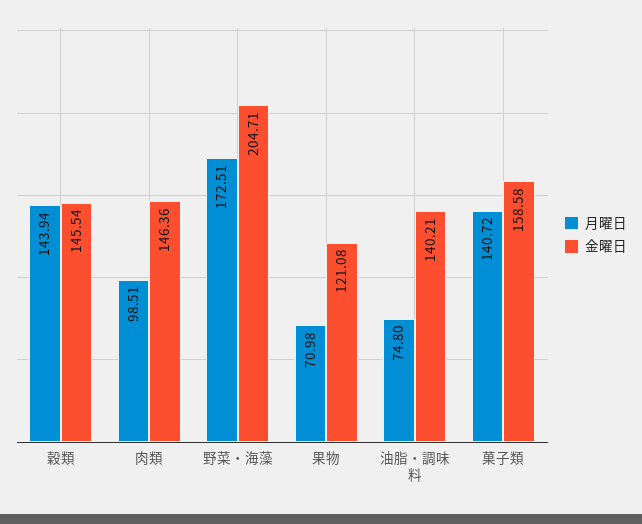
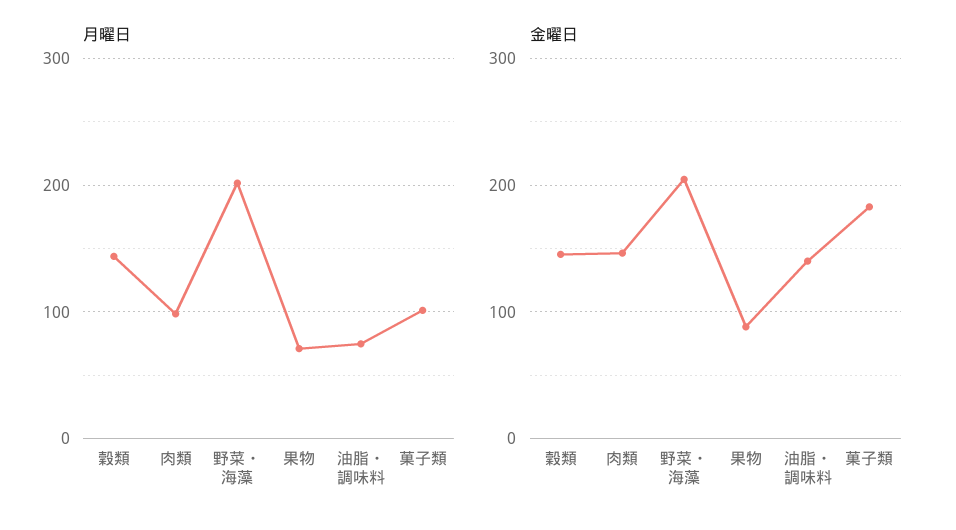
月曜日, 野菜・海藻: 172.51 -> 200
金曜日, 果物: 121.08 -> 90
月曜日, 菓子類: 140.72 -> 100
金曜日, 菓子類: 158.58 -> 180

